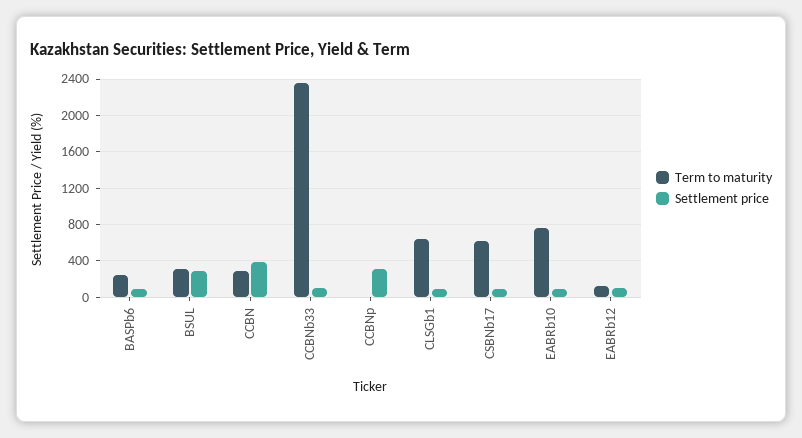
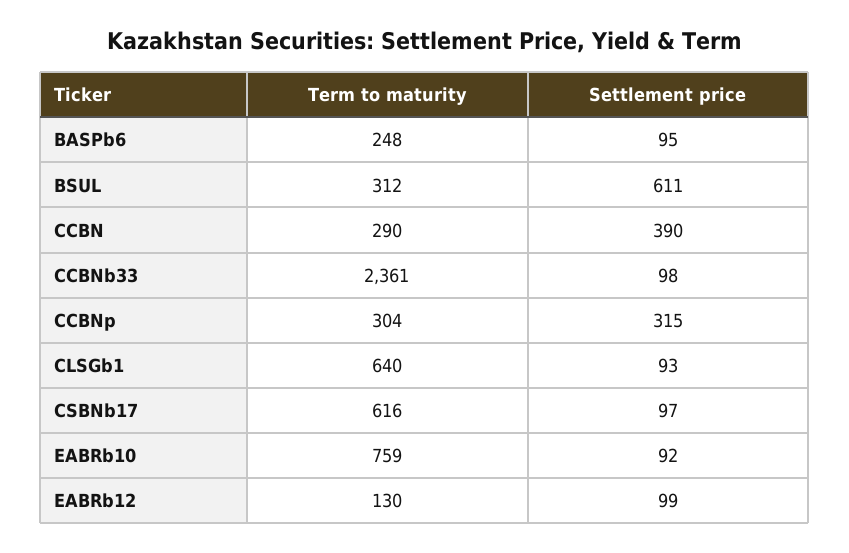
Settlement price, BSUL: 300 -> 611
Term to maturity, CCBNp: 0 -> 304

